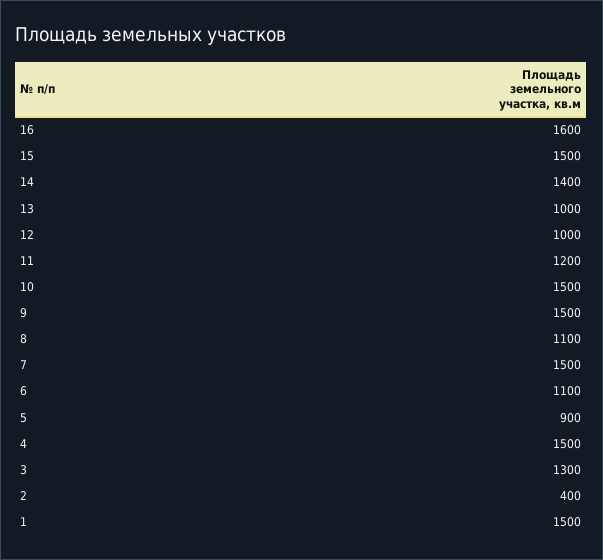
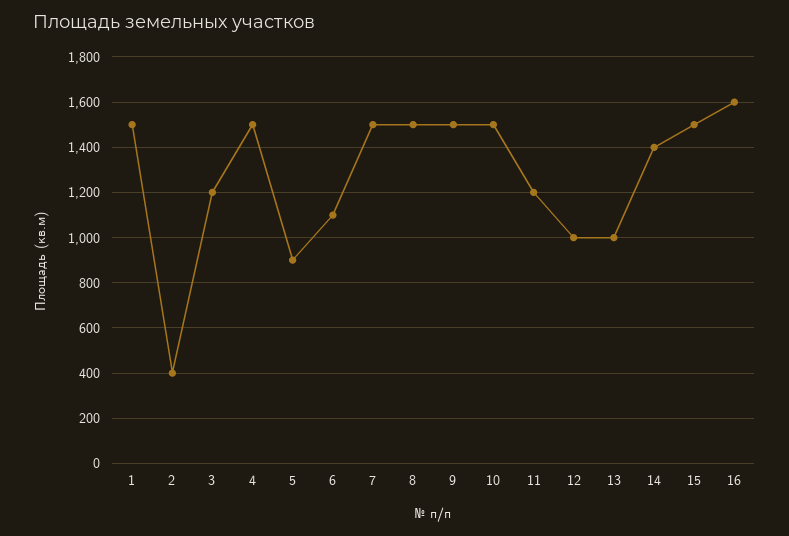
8: 1100 -> 1500
3: 1300 -> 1200

